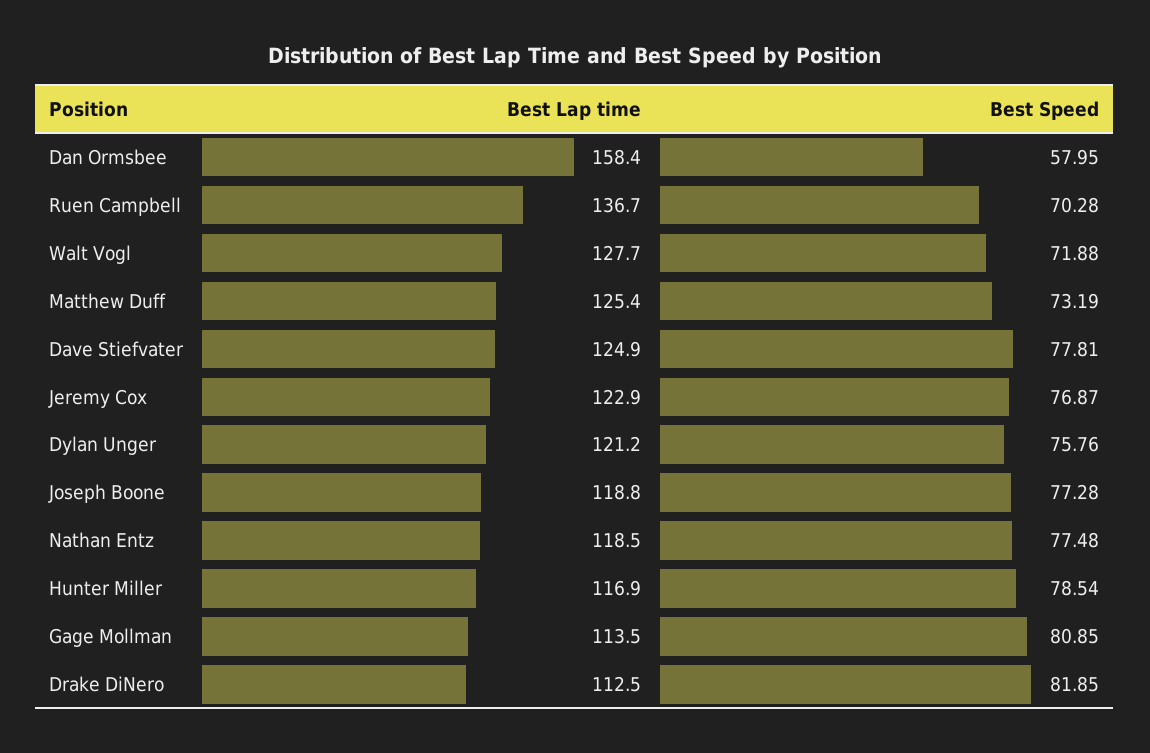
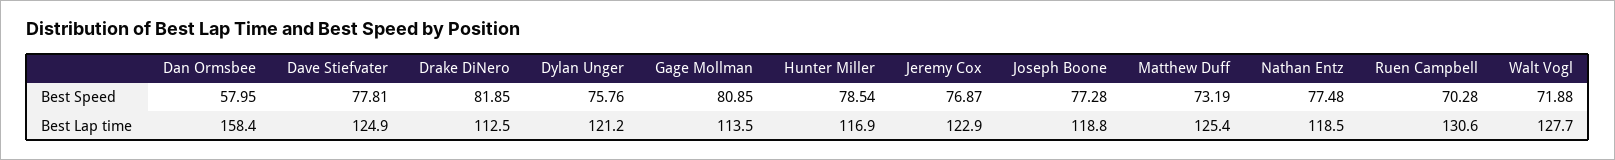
Best Lap time, Ruen Campbell: 136.7 -> 130.6

